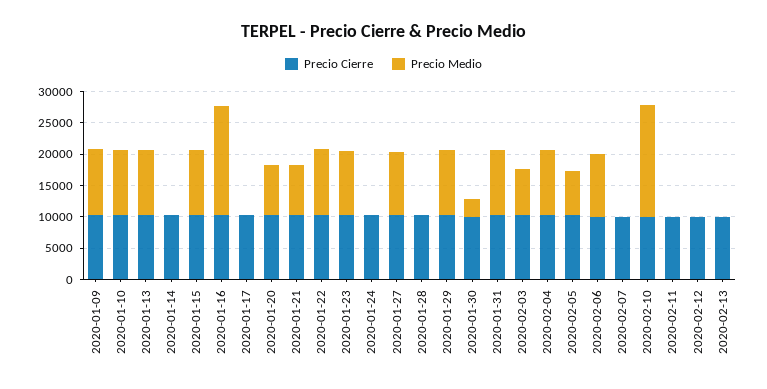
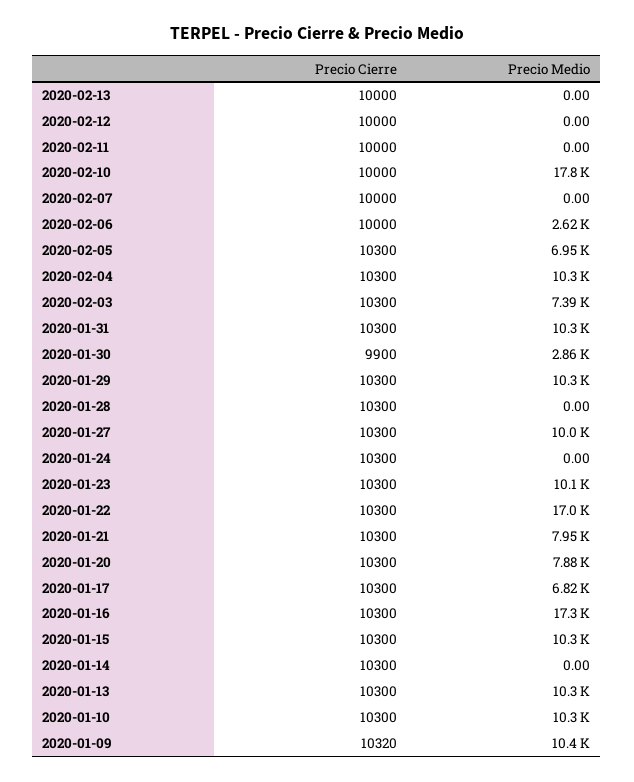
Precio Medio, 2020-01-17: 0 -> 6820
Precio Medio, 2020-01-22: 10000 -> 17000
Precio Medio, 2020-02-06: 10000 -> 2620

